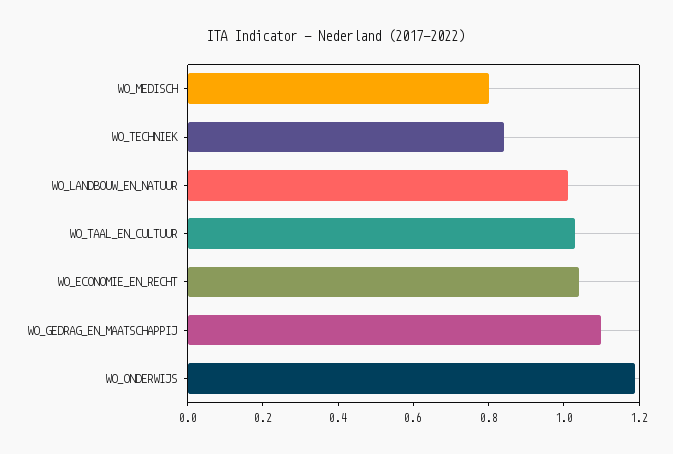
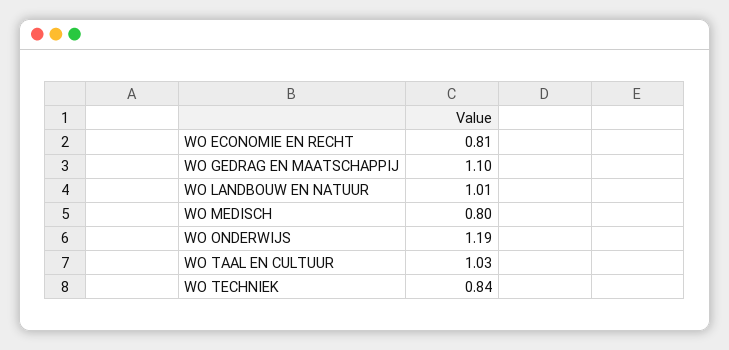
WO_ECONOMIE_EN_RECHT: 1.05 -> 0.81

